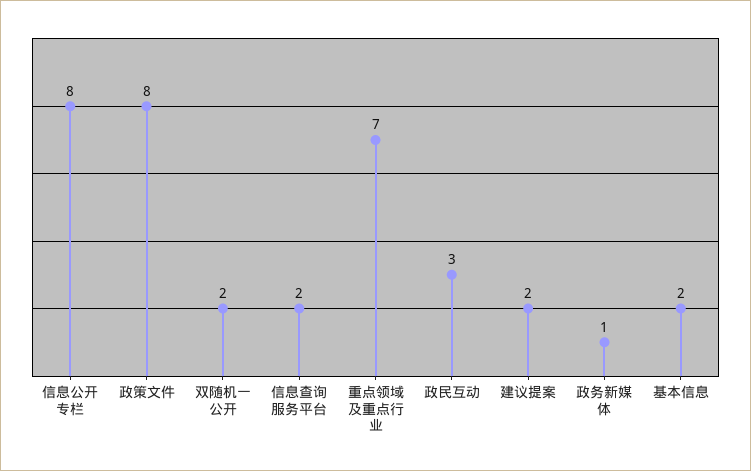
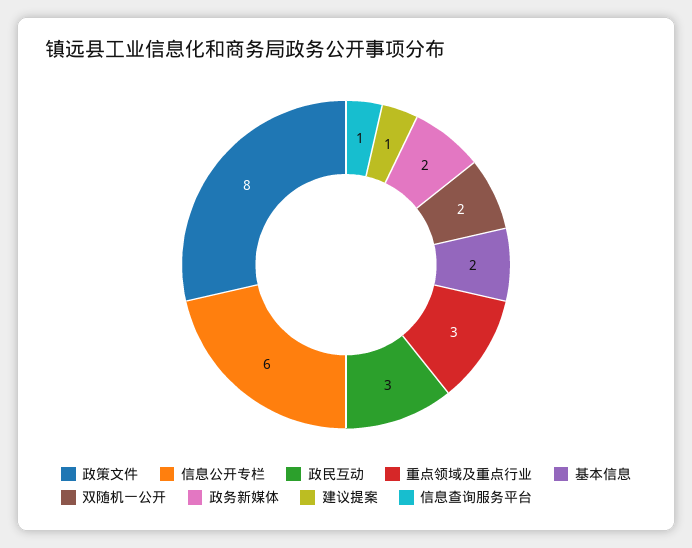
信息公开专栏: 8 -> 6
信息查询服务平台: 2 -> 1
重点领域及重点行业: 7 -> 3
建议提案: 2 -> 1
政务新媒体: 1 -> 2

